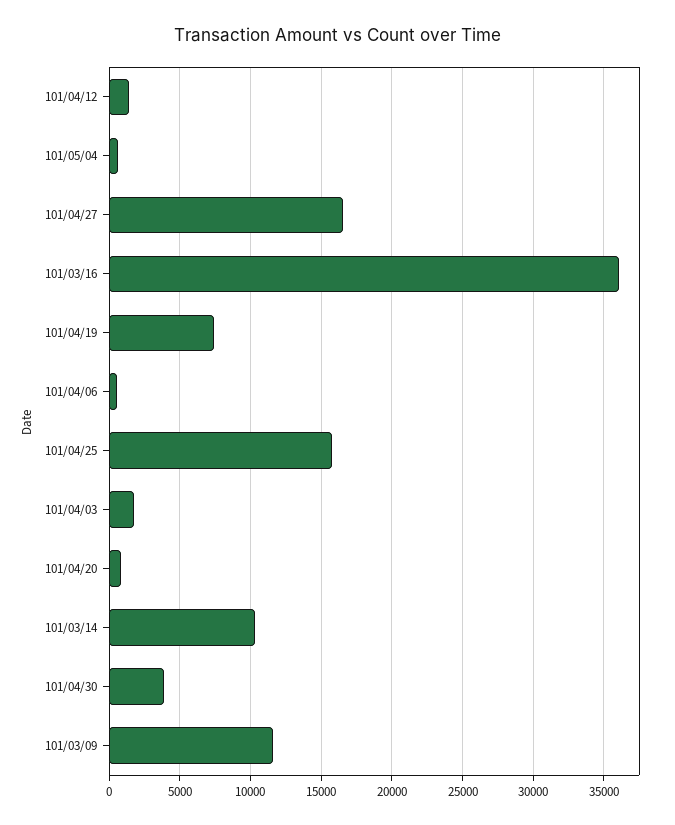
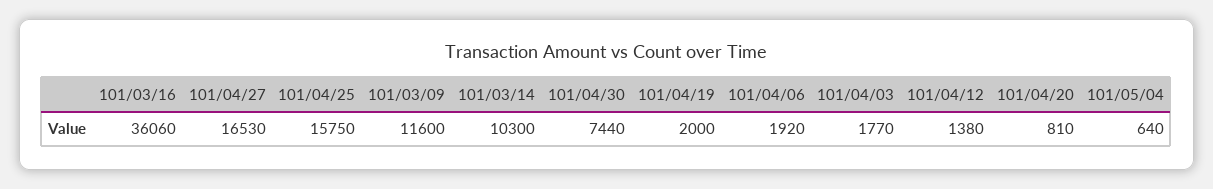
101/04/19: 7500 -> 2000
101/04/06: 500 -> 1920
101/04/30: 4000 -> 7440

